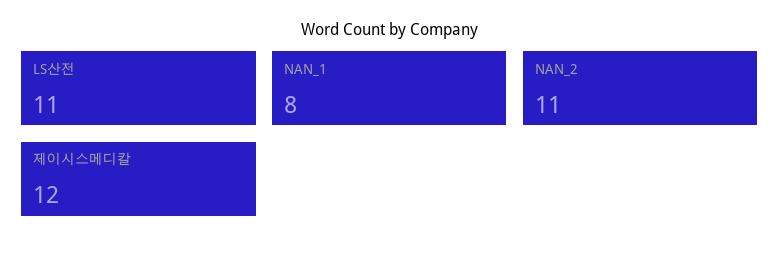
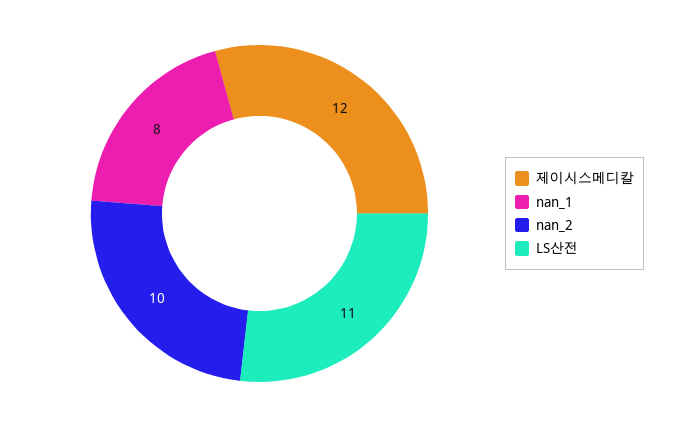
NAN_2: 11 -> 10

